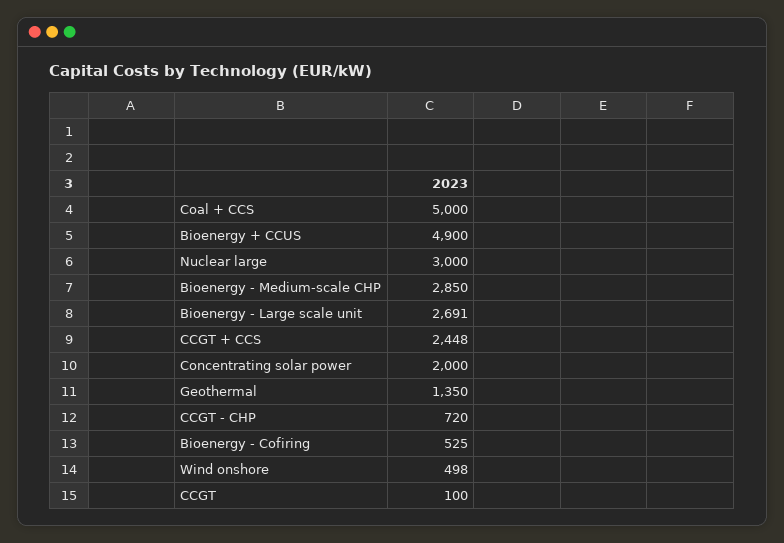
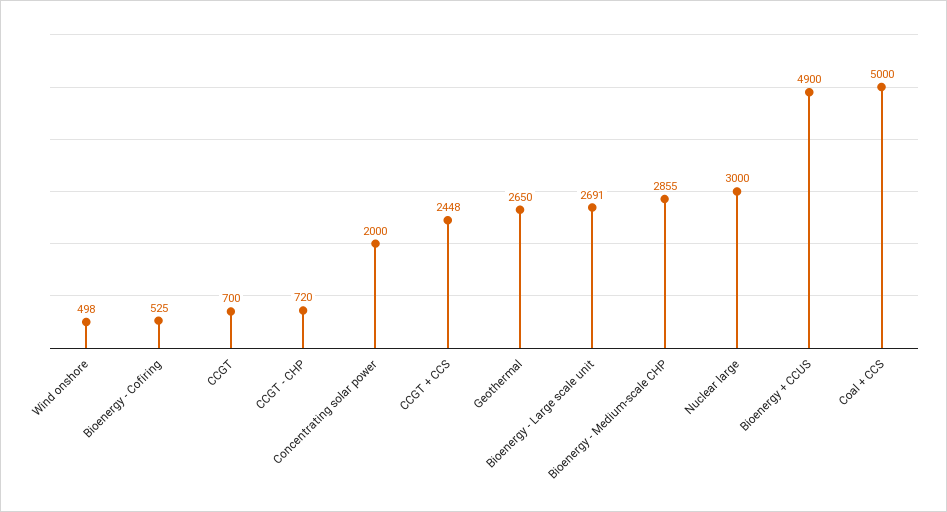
Bioenergy - Medium-scale CHP: 2850 -> 2855
Geothermal: 1350 -> 2650
CCGT: 100 -> 700

